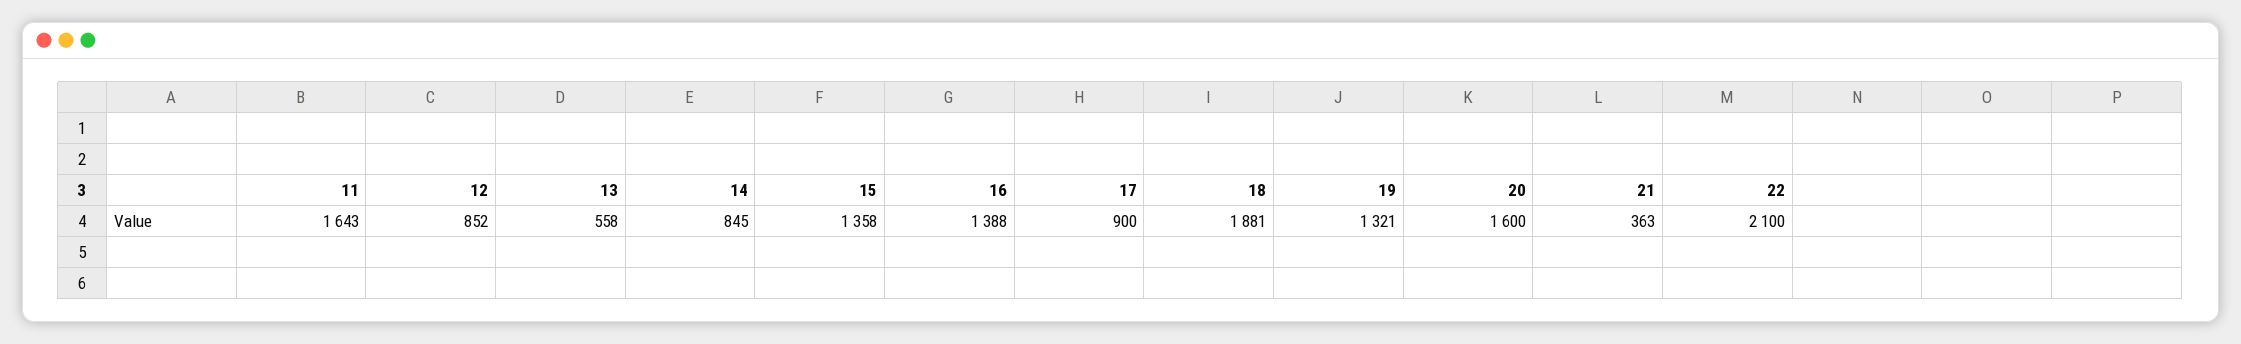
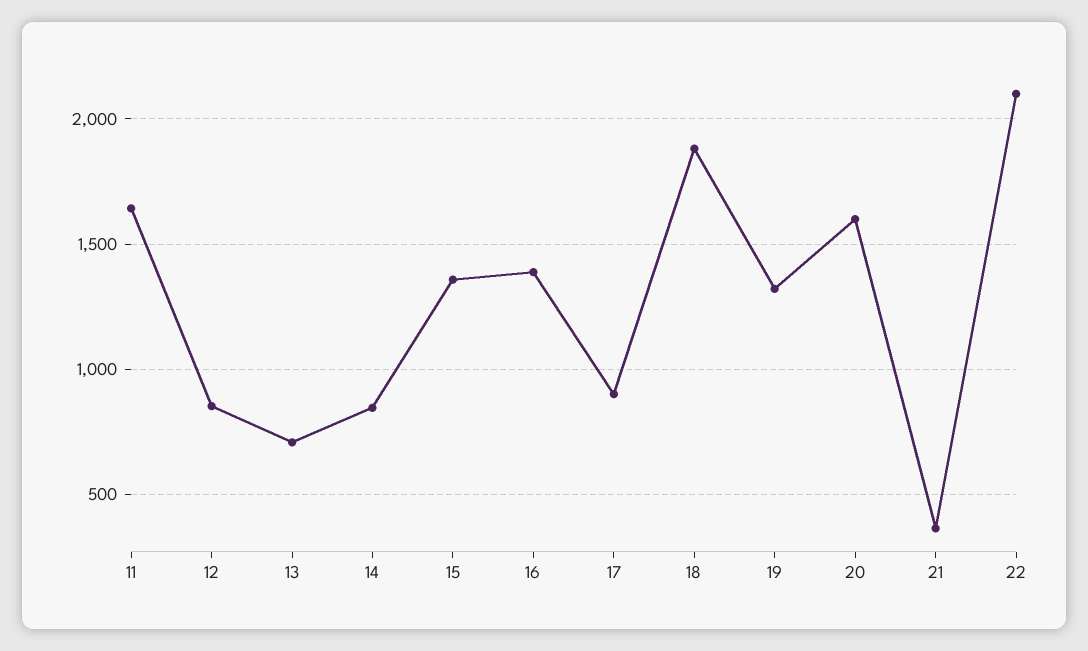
13: 558 -> 700

